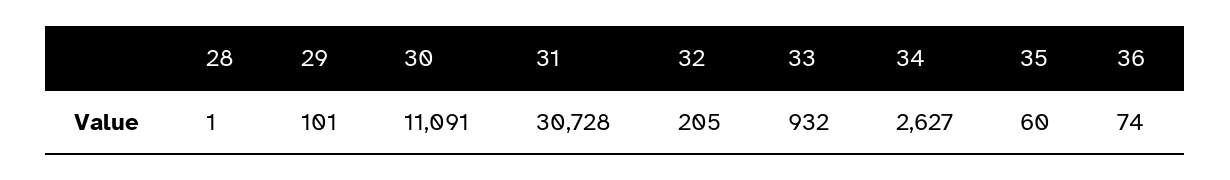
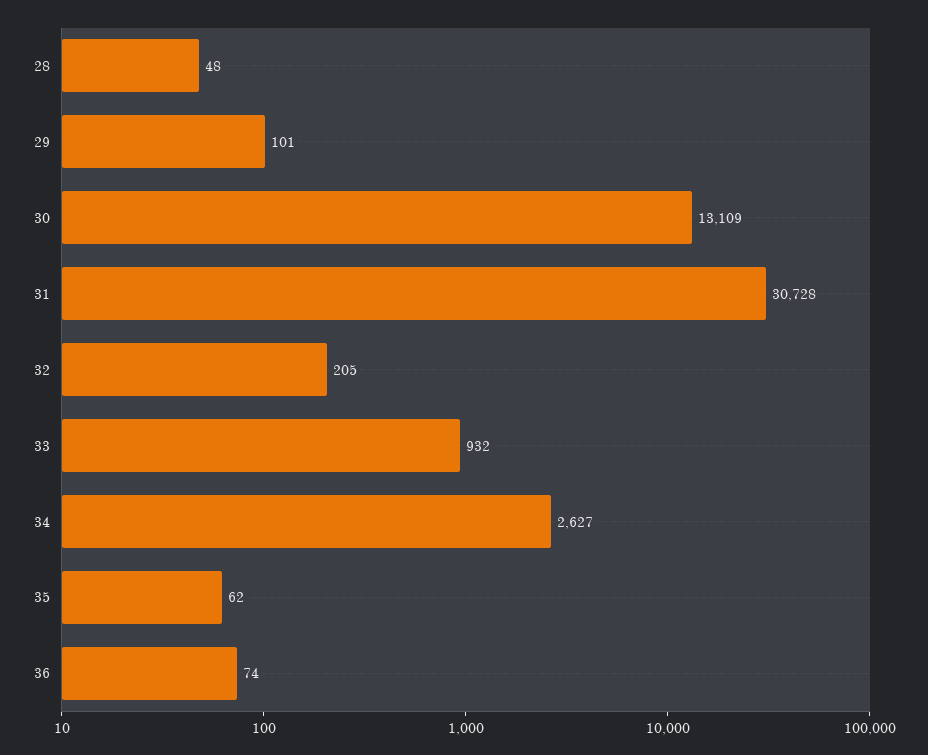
28: 1 -> 48
30: 11091 -> 13109
35: 60 -> 62

